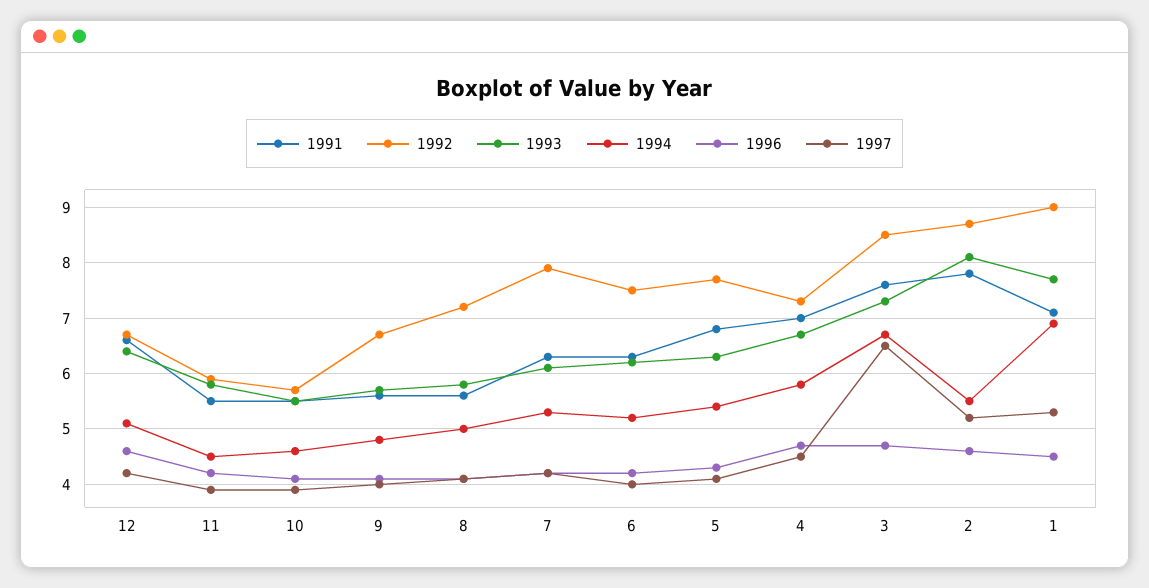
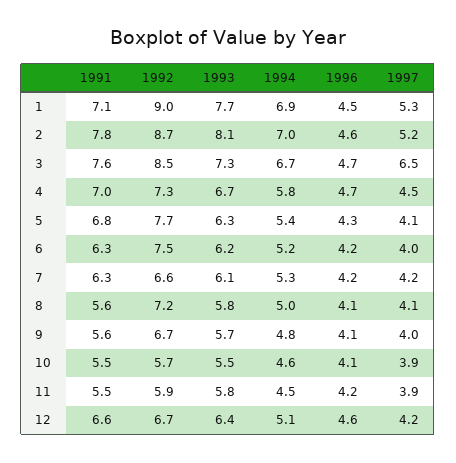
1992, 7: 8 -> 6.6
1994, 2: 5.5 -> 7

